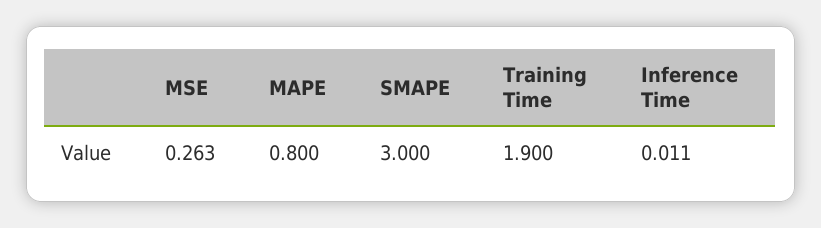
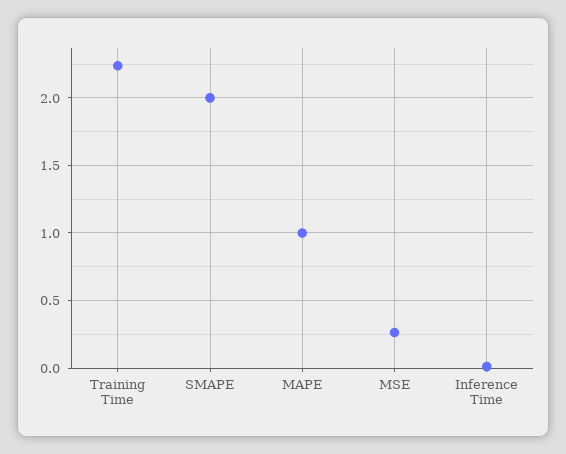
MAPE: 0.8 -> 1
SMAPE: 3 -> 2
Training Time: 1.9 -> 2.25

